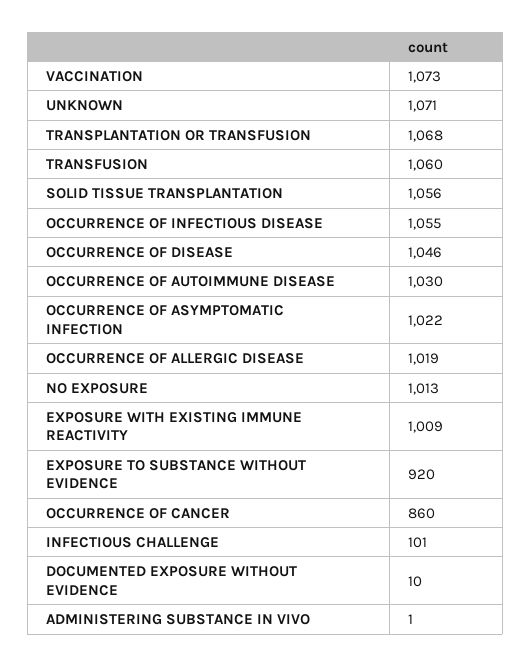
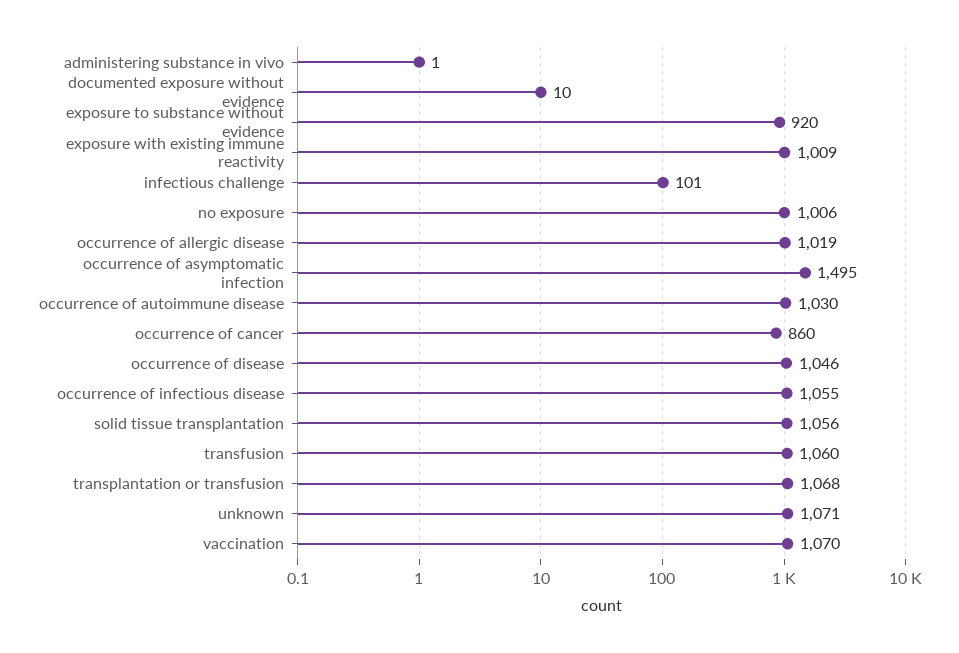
VACCINATION: 1073 -> 1070
OCCURRENCE OF ASYMPTOMATIC INFECTION: 1022 -> 1495
NO EXPOSURE: 1013 -> 1006

